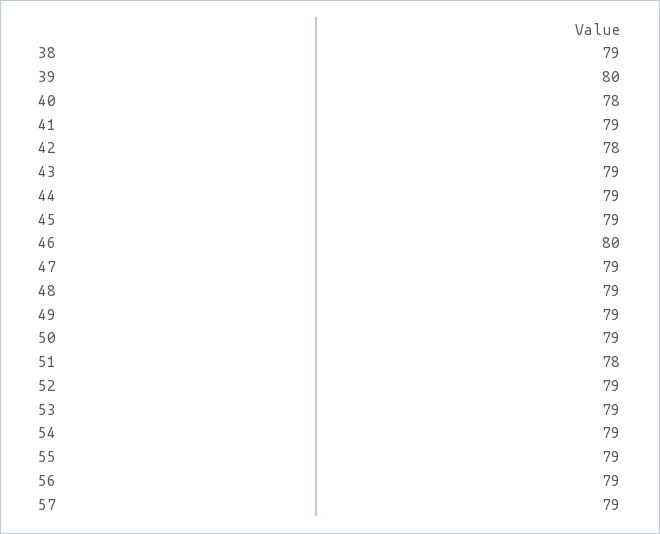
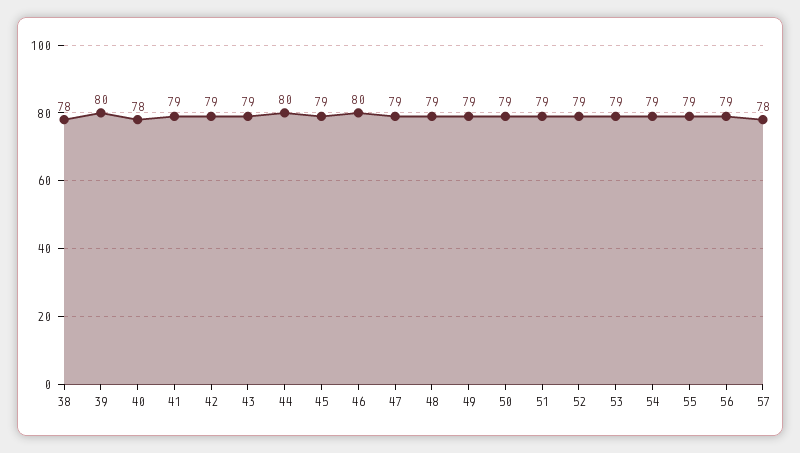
38: 79 -> 78
42: 78 -> 79
44: 79 -> 80
51: 78 -> 79
57: 79 -> 78

